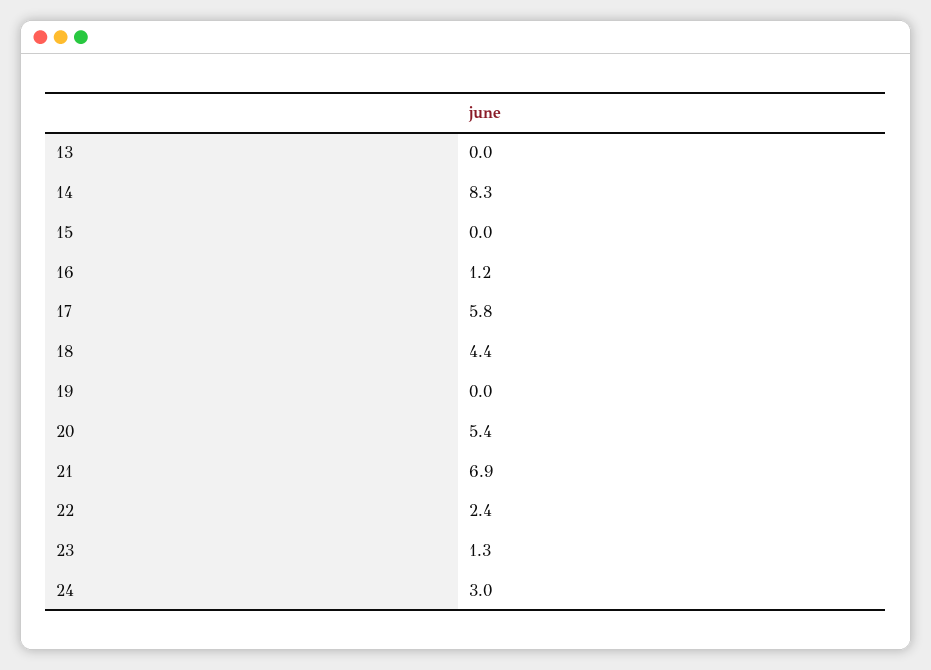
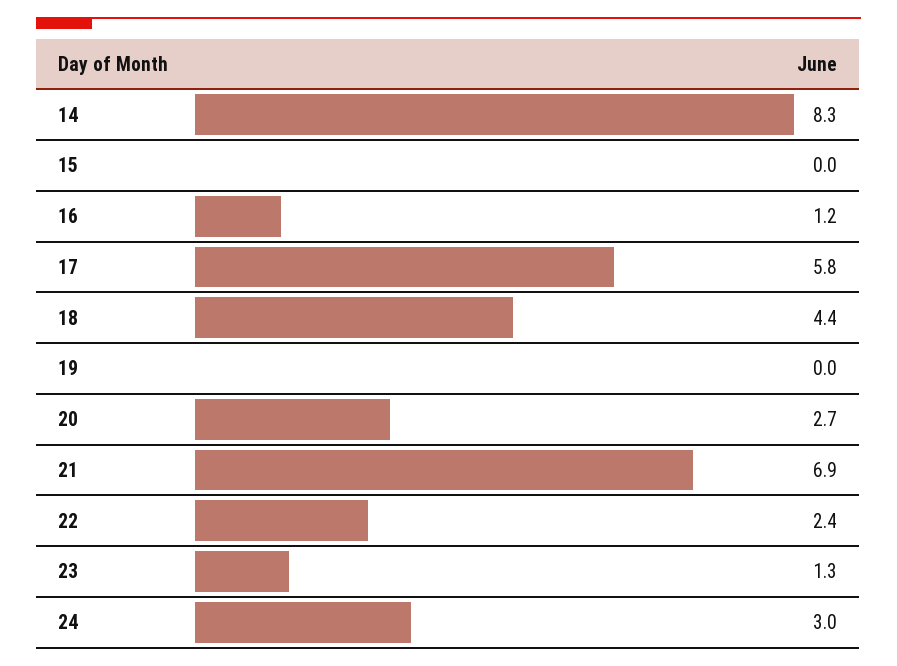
13: 0 -> none
20: 5.4 -> 2.7

